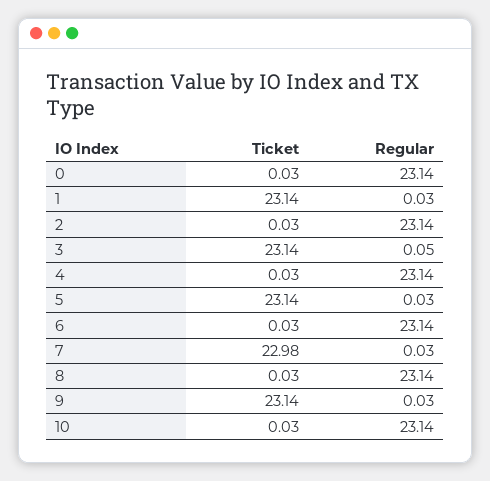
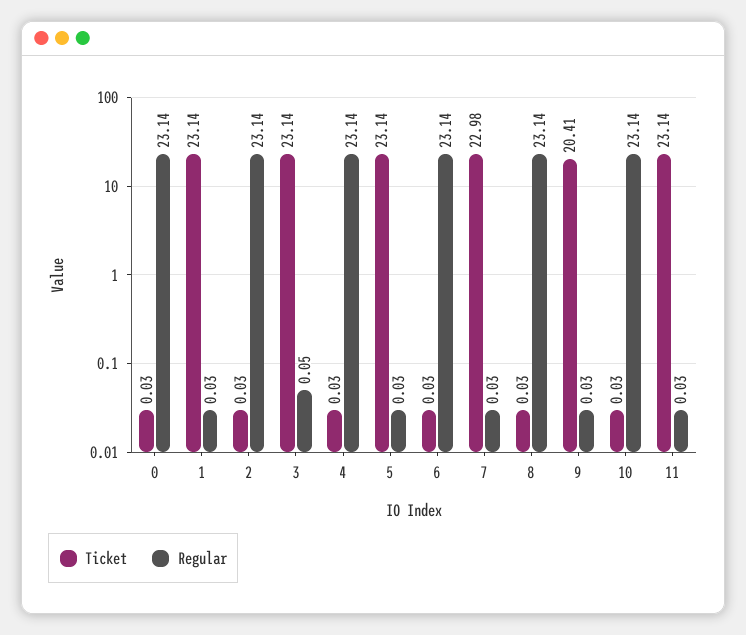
Ticket, 9: 23.14 -> 20.41
Ticket, 11: none -> 23.14
Regular, 11: none -> 0.03

